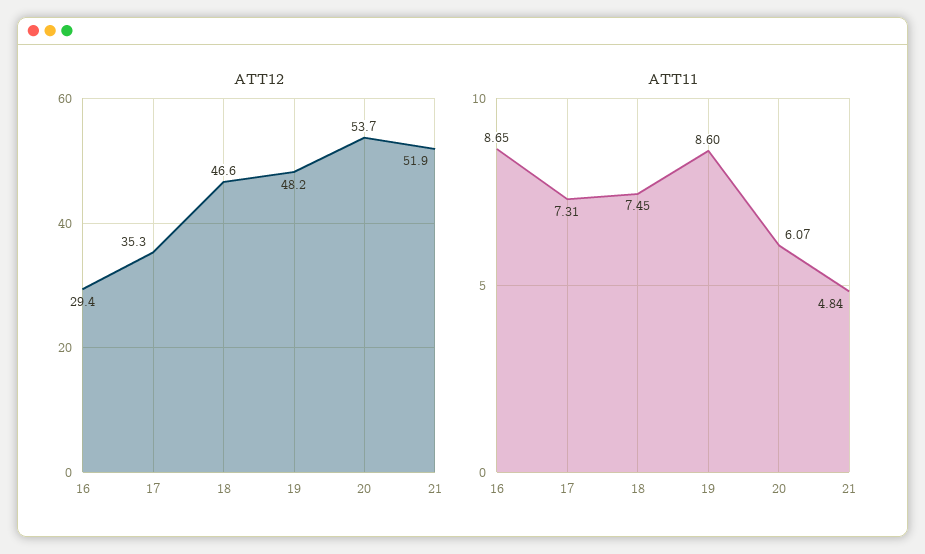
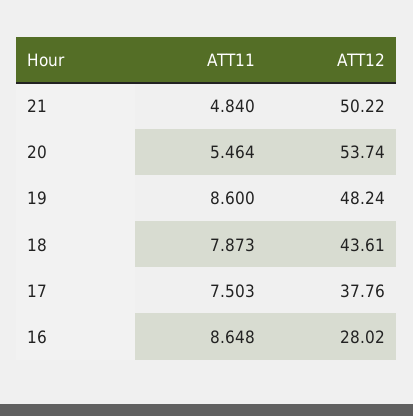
ATT12, 16: 29.4 -> 28.02
ATT12, 17: 35.3 -> 37.76
ATT12, 18: 46.6 -> 43.61
ATT12, 21: 51.9 -> 50.22
ATT11, 17: 7.31 -> 7.503
ATT11, 18: 7.45 -> 7.873
ATT11, 20: 6.07 -> 5.464

